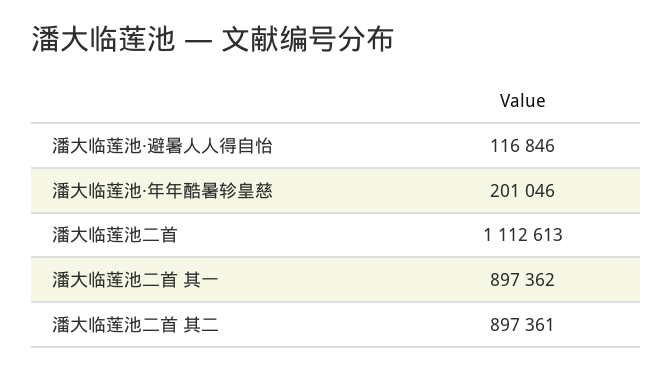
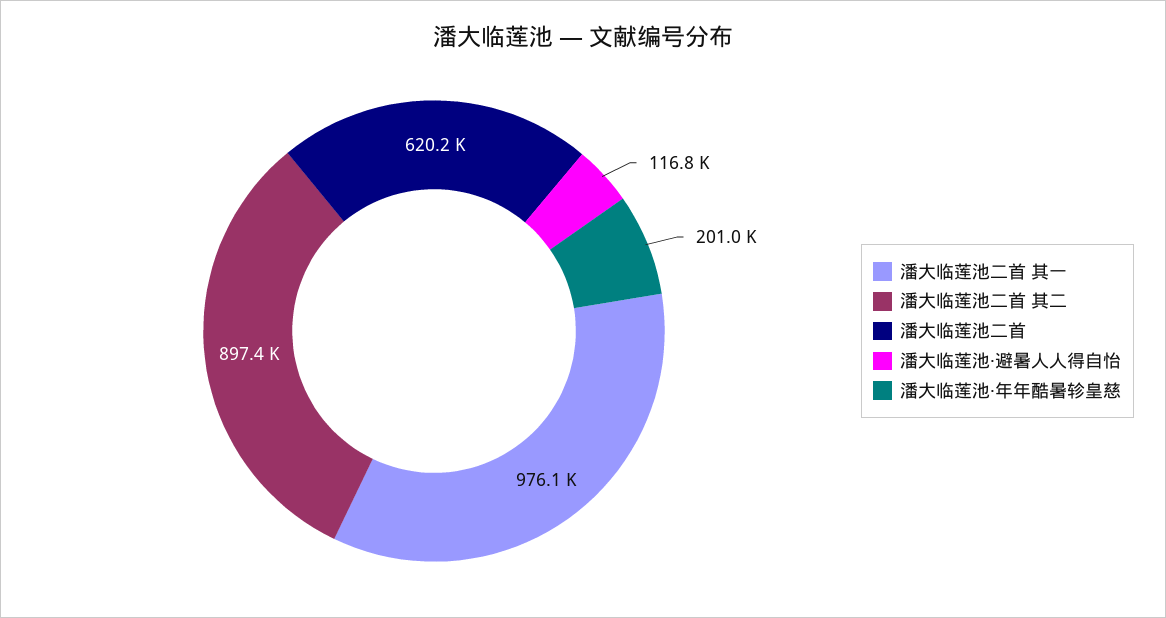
潘大临莲池二首: 1112613 -> 620200
潘大临莲池二首 其一: 897362 -> 976100

